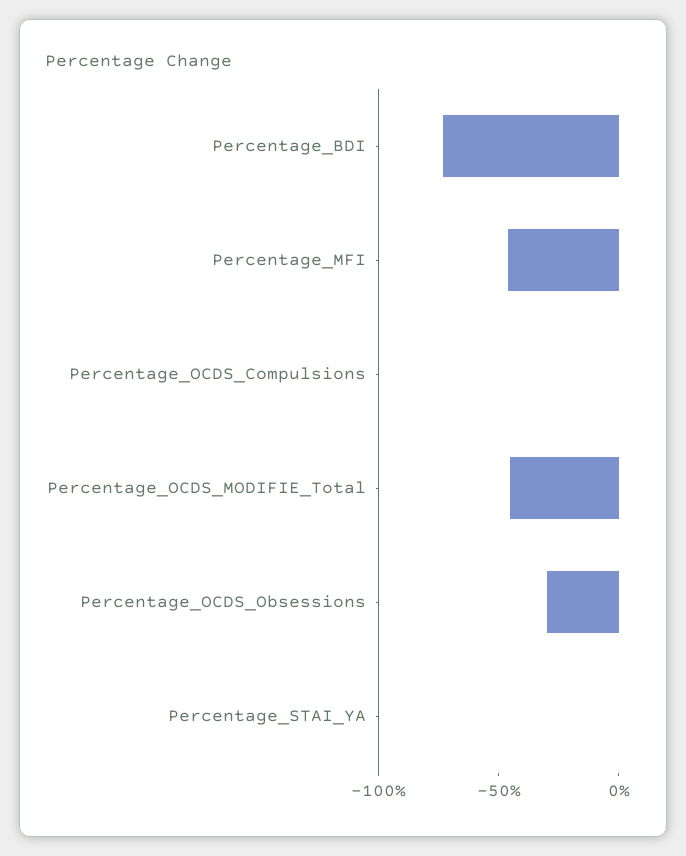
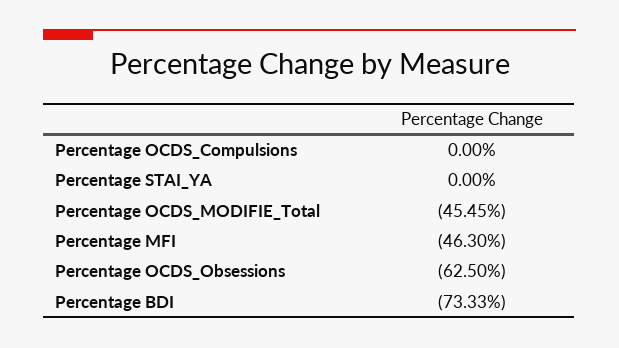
Percentage_OCDS_Obsessions: -30 -> -62.5

